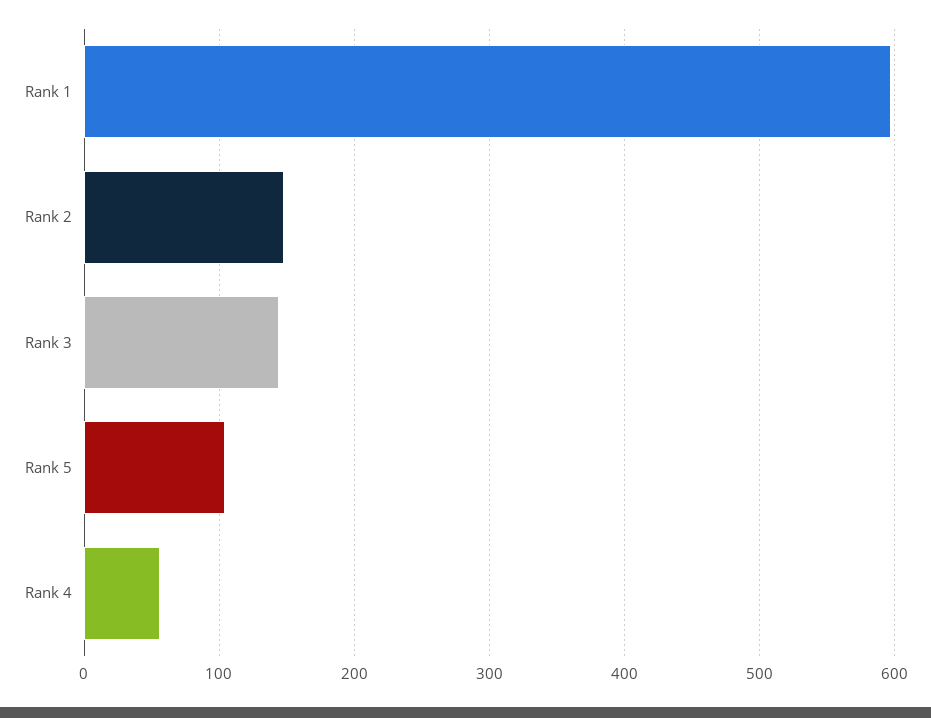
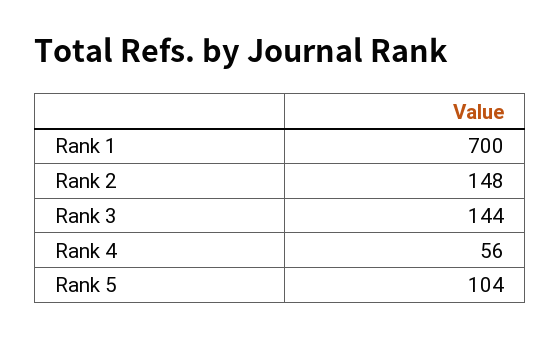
Rank 1: 600 -> 700

